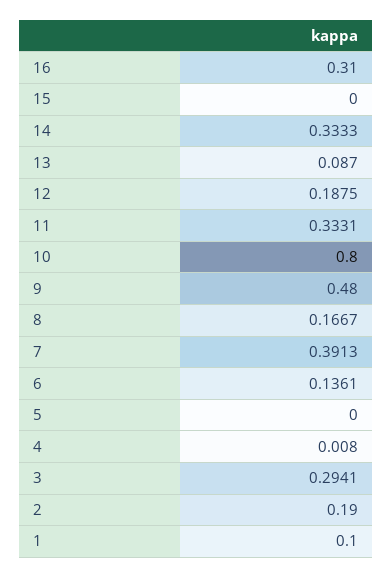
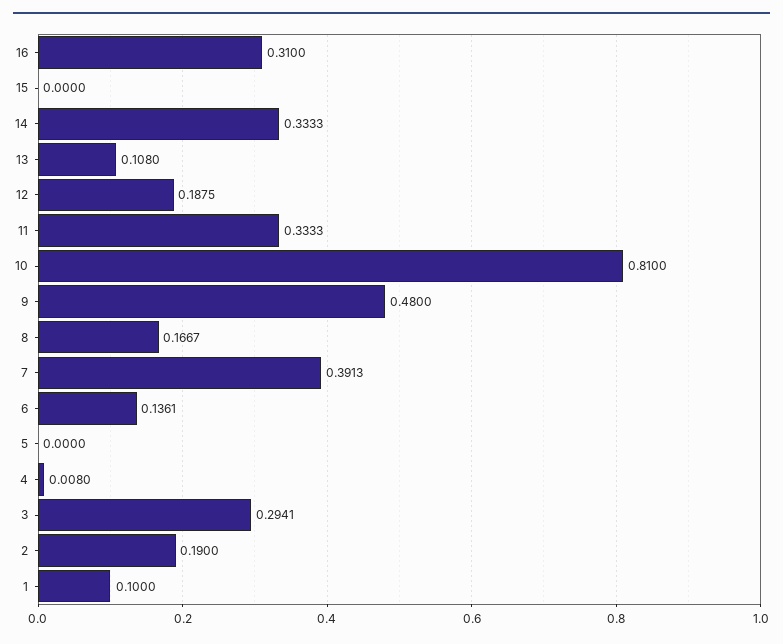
13: 0.087 -> 0.108
11: 0.3331 -> 0.3333
10: 0.8 -> 0.81

